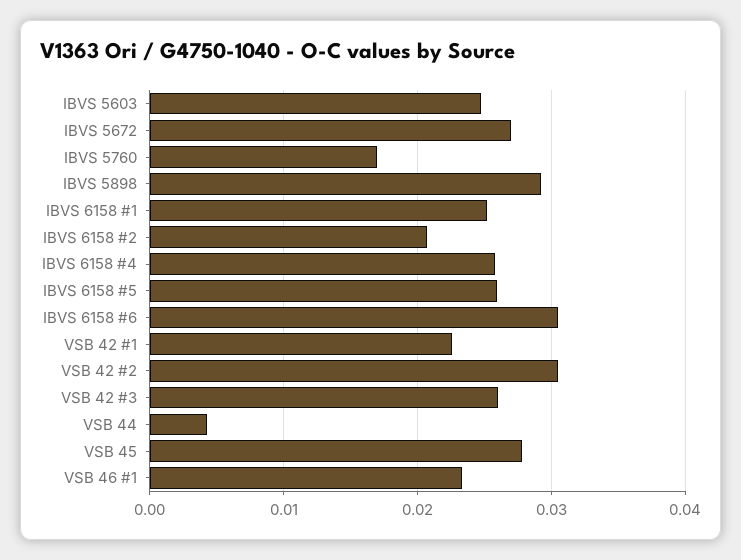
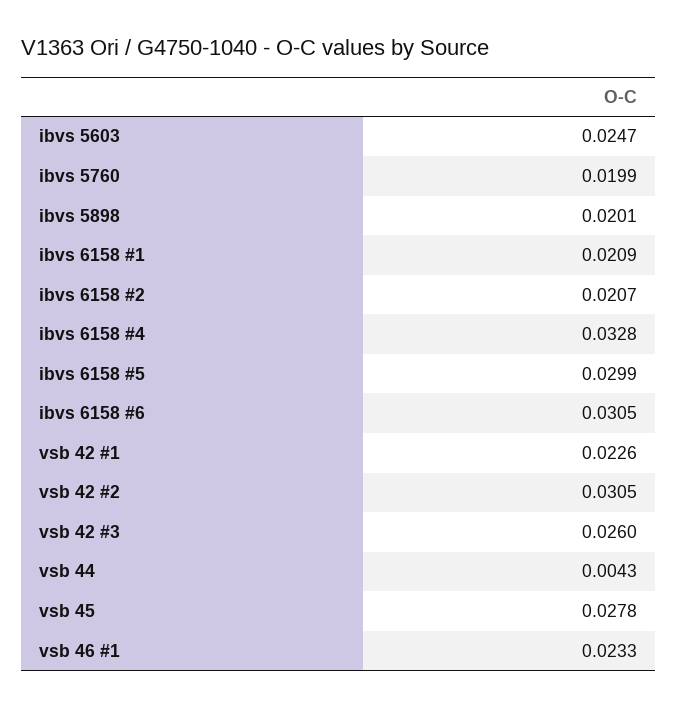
IBVS 5672: 0.027 -> none
IBVS 5760: 0.017 -> 0.0199
IBVS 5898: 0.029 -> 0.0201
IBVS 6158 #1: 0.025 -> 0.0209
IBVS 6158 #4: 0.026 -> 0.0328
IBVS 6158 #5: 0.026 -> 0.0299

